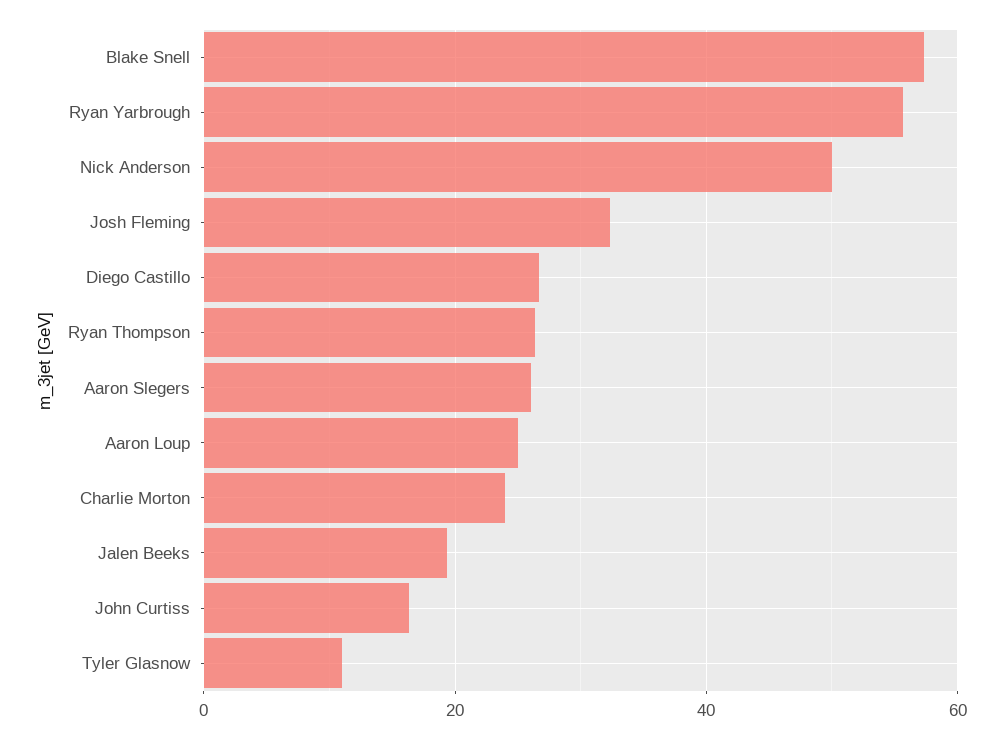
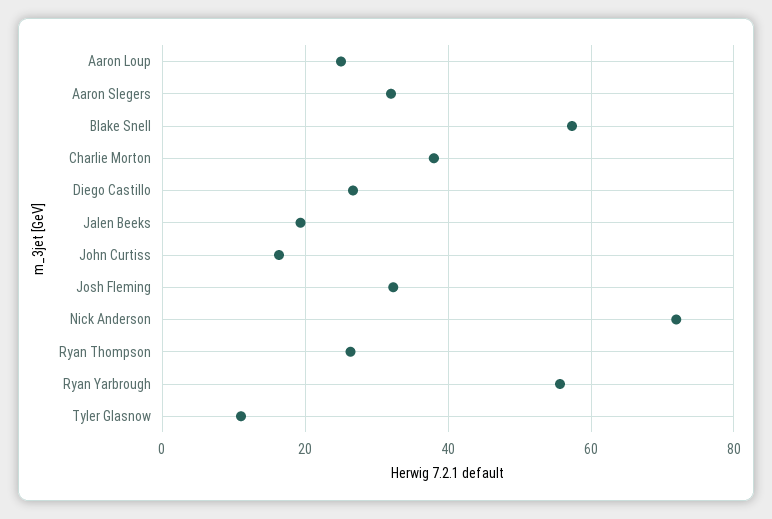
Nick Anderson: 50 -> 72
Aaron Slegers: 26 -> 32
Charlie Morton: 24 -> 38

